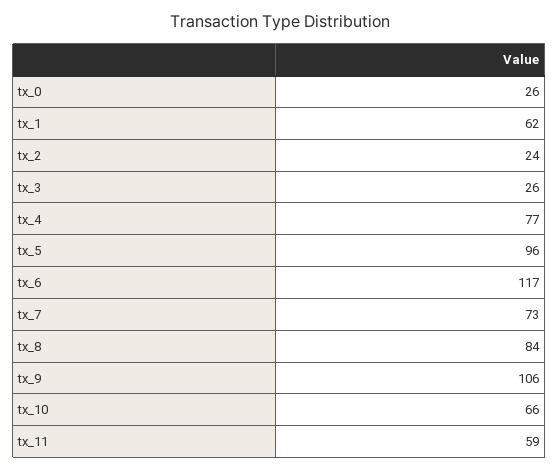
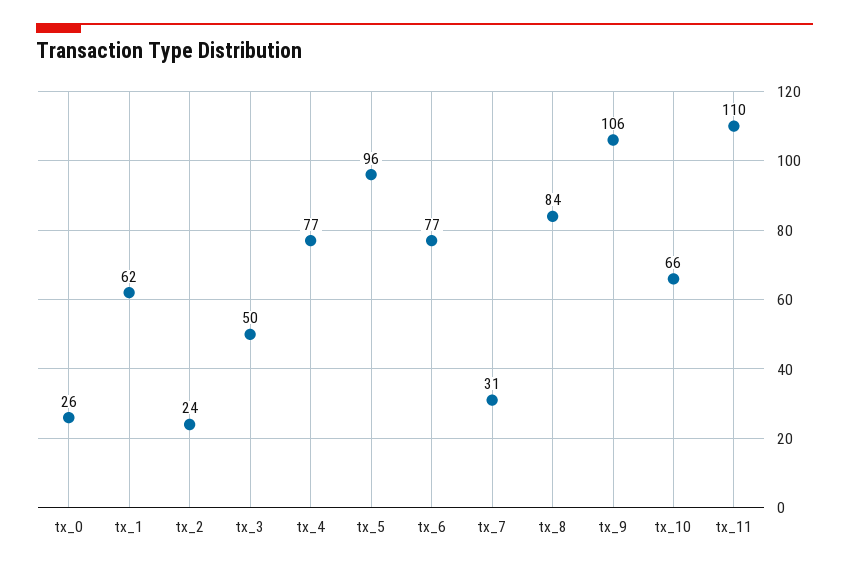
tx_3: 26 -> 50
tx_6: 117 -> 77
tx_7: 73 -> 31
tx_11: 59 -> 110

